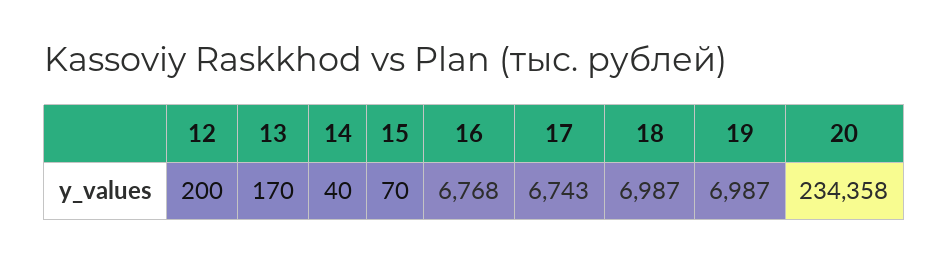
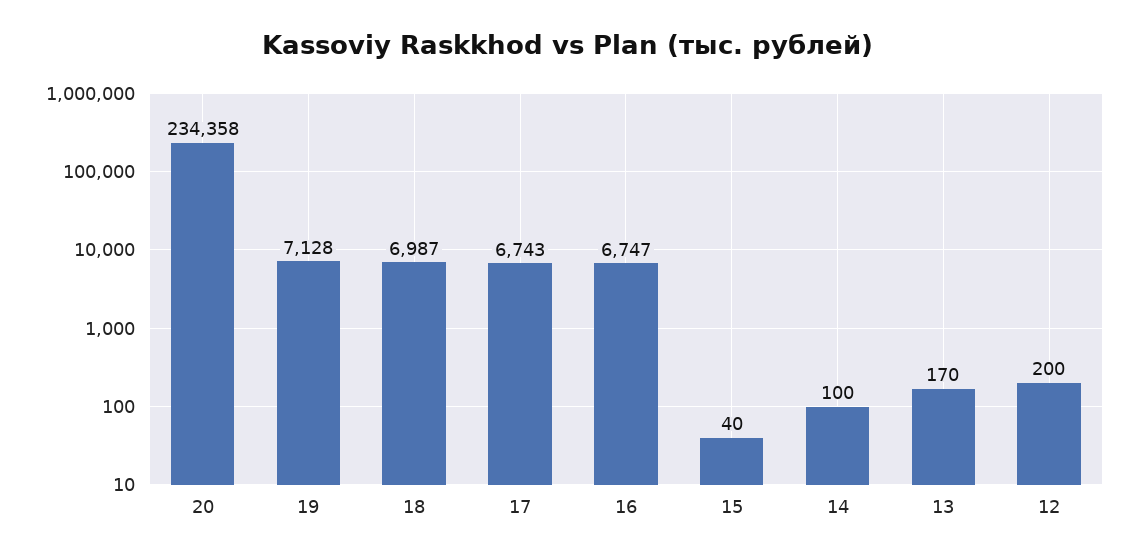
14: 40 -> 100
15: 70 -> 40
16: 6768 -> 6747
19: 6987 -> 7128

